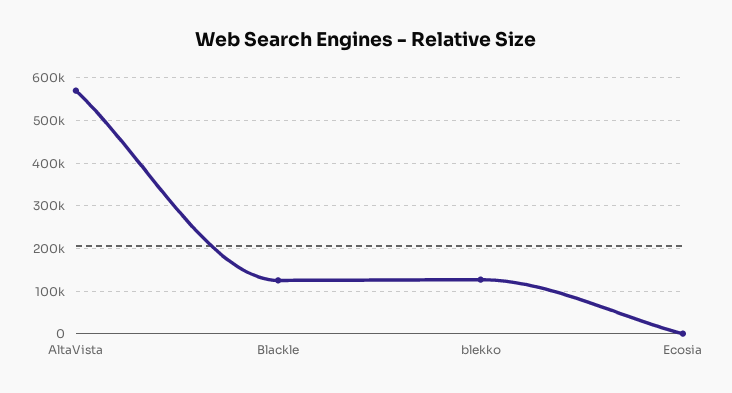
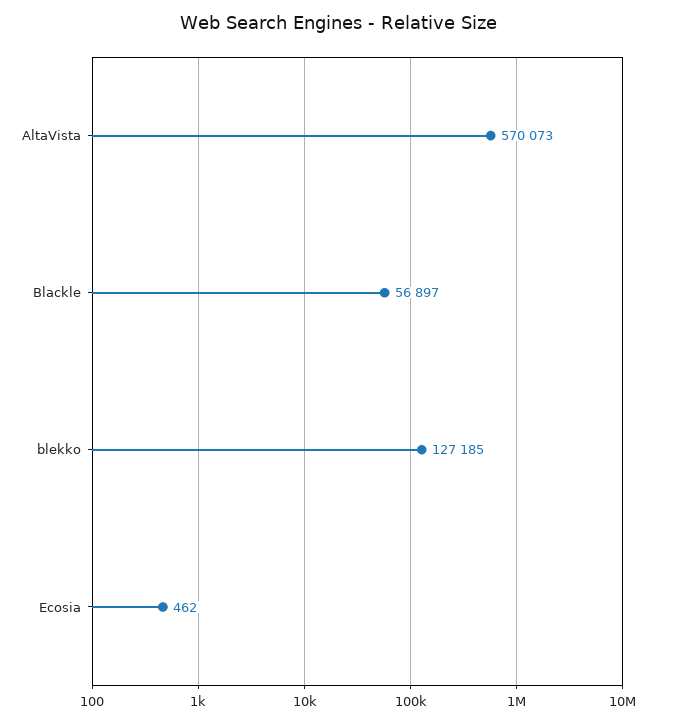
Blackle: 120000 -> 56897

